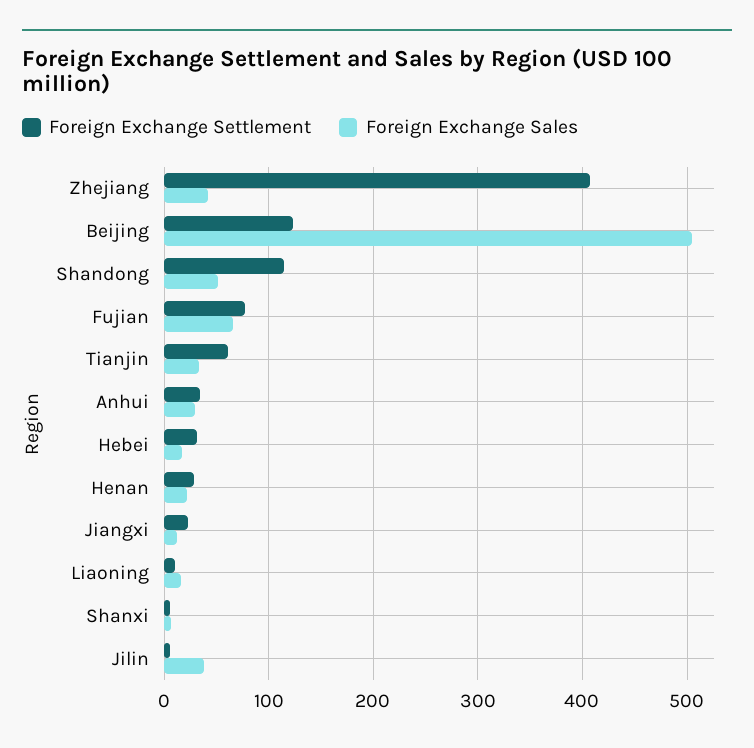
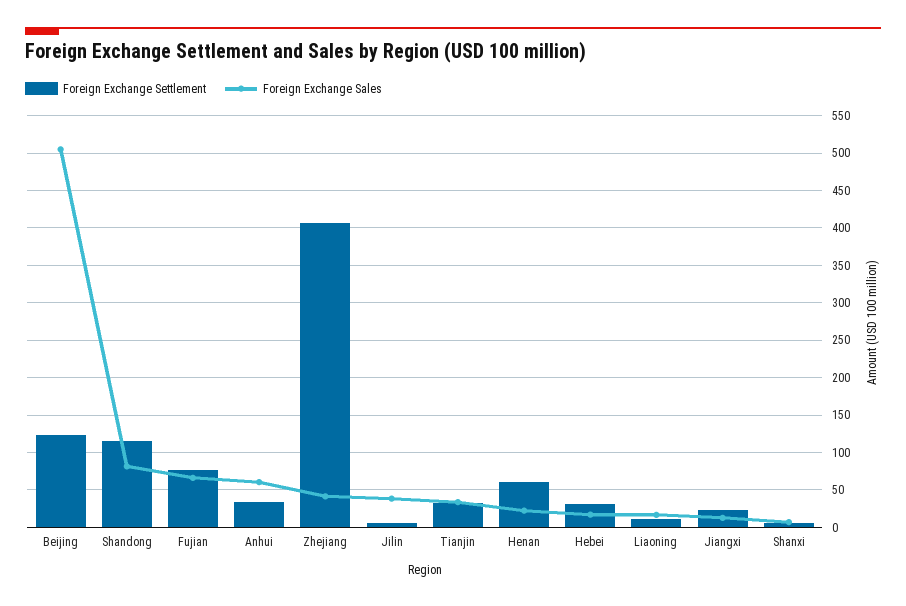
Foreign Exchange Sales, Shandong: 50 -> 80
Foreign Exchange Settlement, Tianjin: 60 -> 30
Foreign Exchange Sales, Anhui: 30 -> 60
Foreign Exchange Settlement, Henan: 30 -> 60

